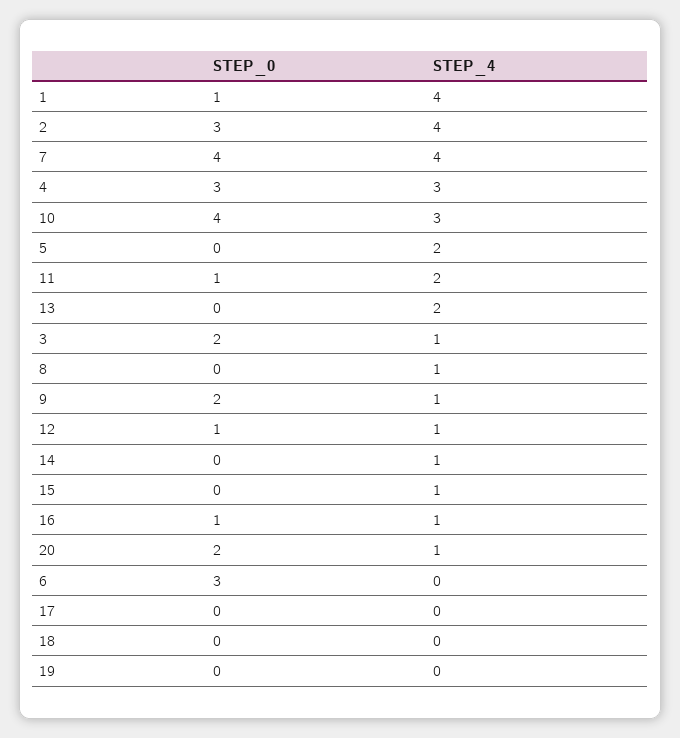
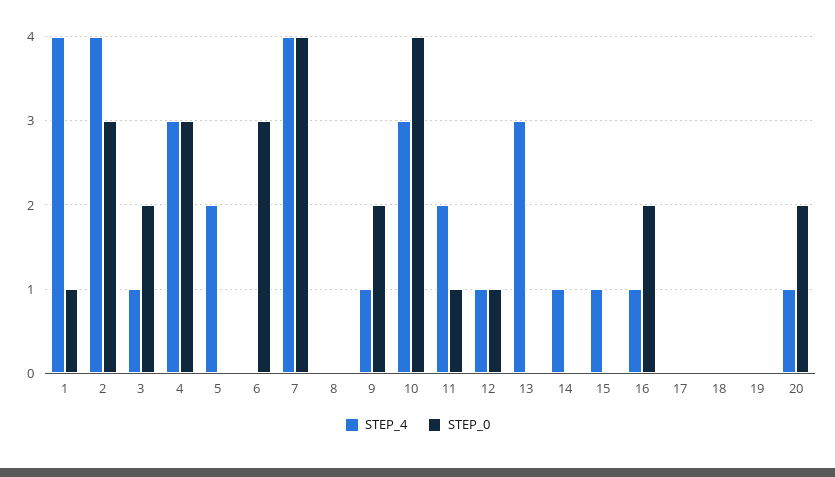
STEP_4, 13: 2 -> 3
STEP_4, 8: 1 -> 0
STEP_0, 16: 1 -> 2

